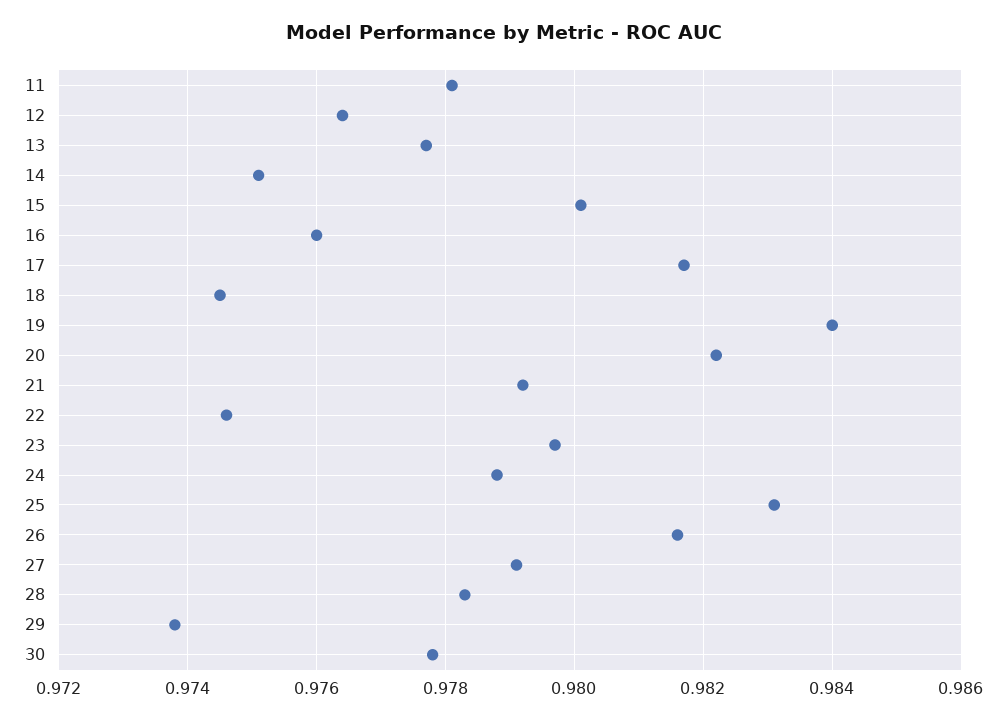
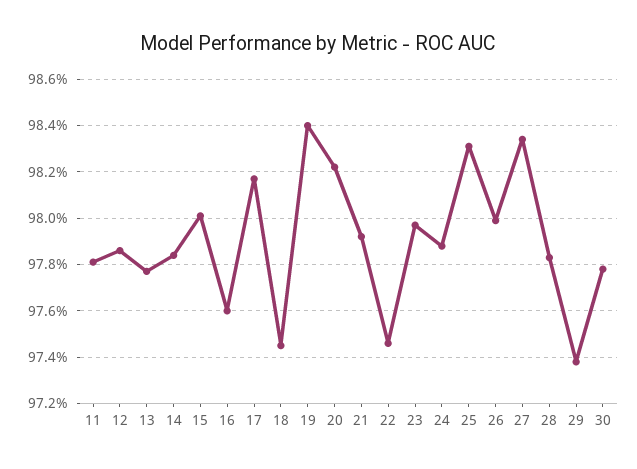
12: 0.9765 -> 0.9785
14: 0.975 -> 0.9785
26: 0.9815 -> 0.98
27: 0.979 -> 0.9835

